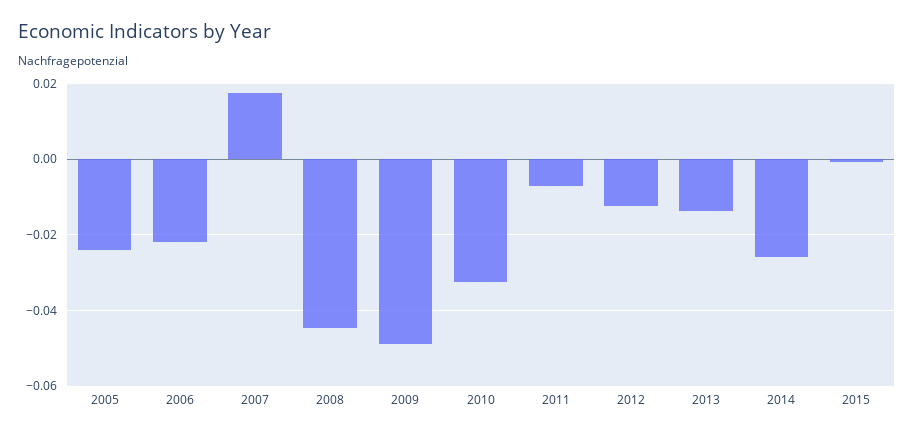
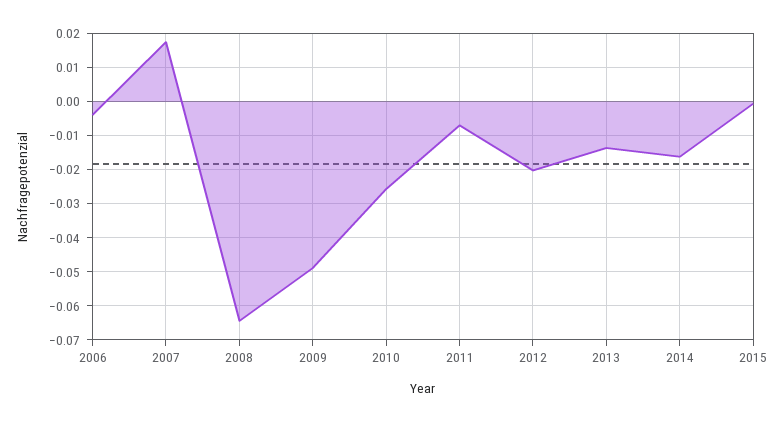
2005: -0.024 -> none
2006: -0.022 -> -0.004
2008: -0.044 -> -0.064
2010: -0.032 -> -0.026
2012: -0.012 -> -0.02
2014: -0.026 -> -0.016

